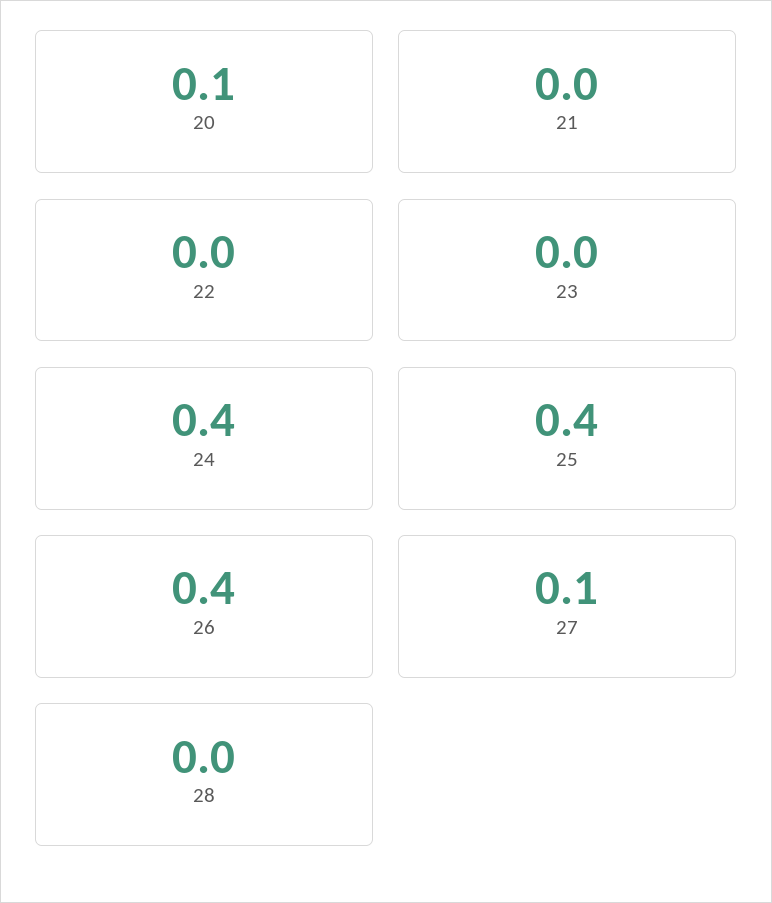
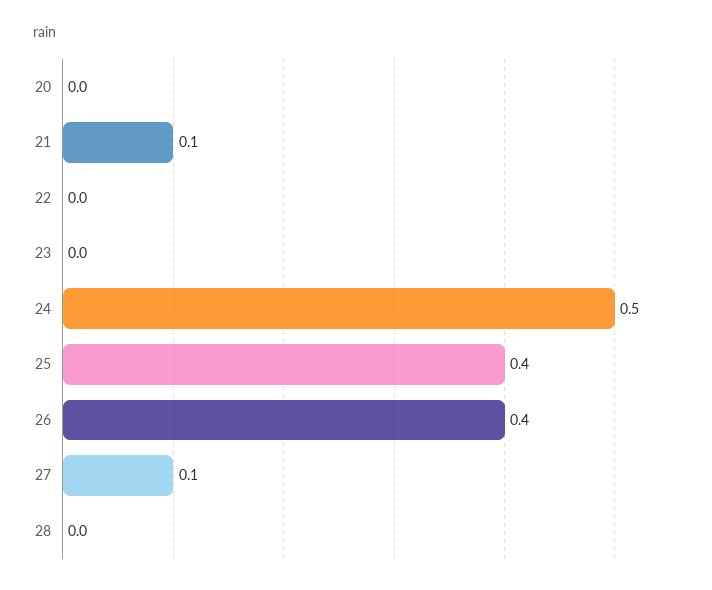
20: 0.1 -> 0
21: 0 -> 0.1
24: 0.4 -> 0.5

